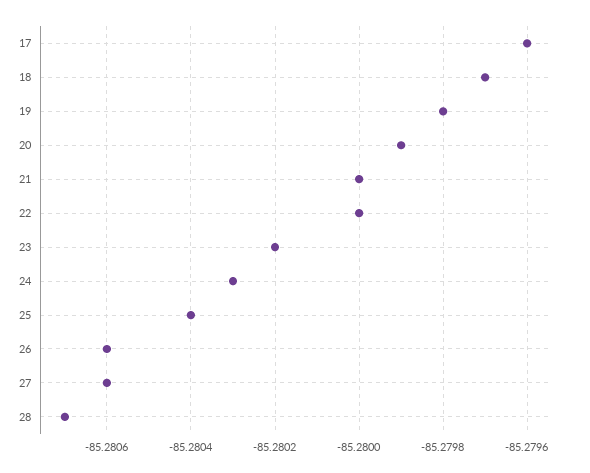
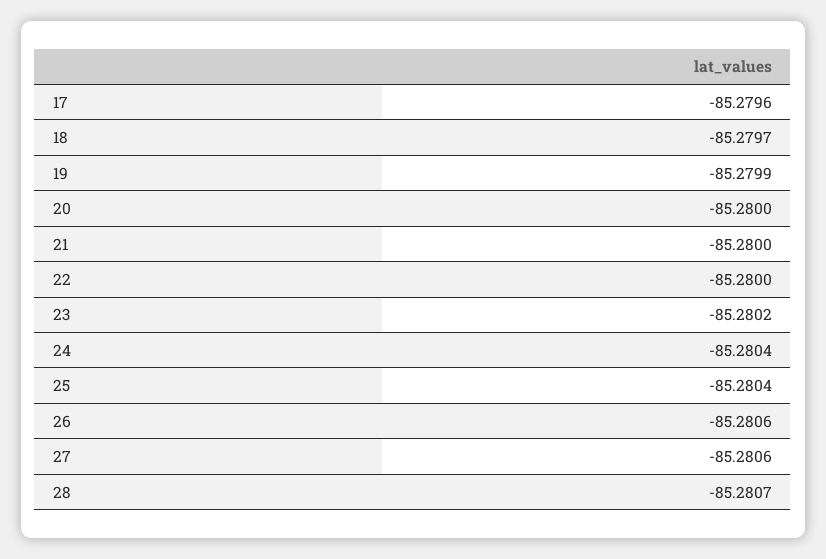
19: -85.2798 -> -85.2799
20: -85.2799 -> -85.28
24: -85.2803 -> -85.2804

